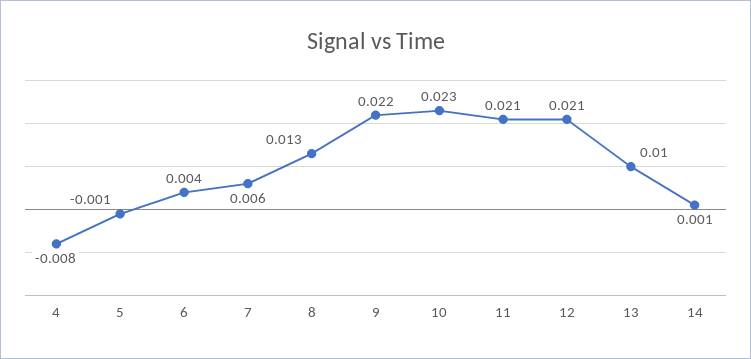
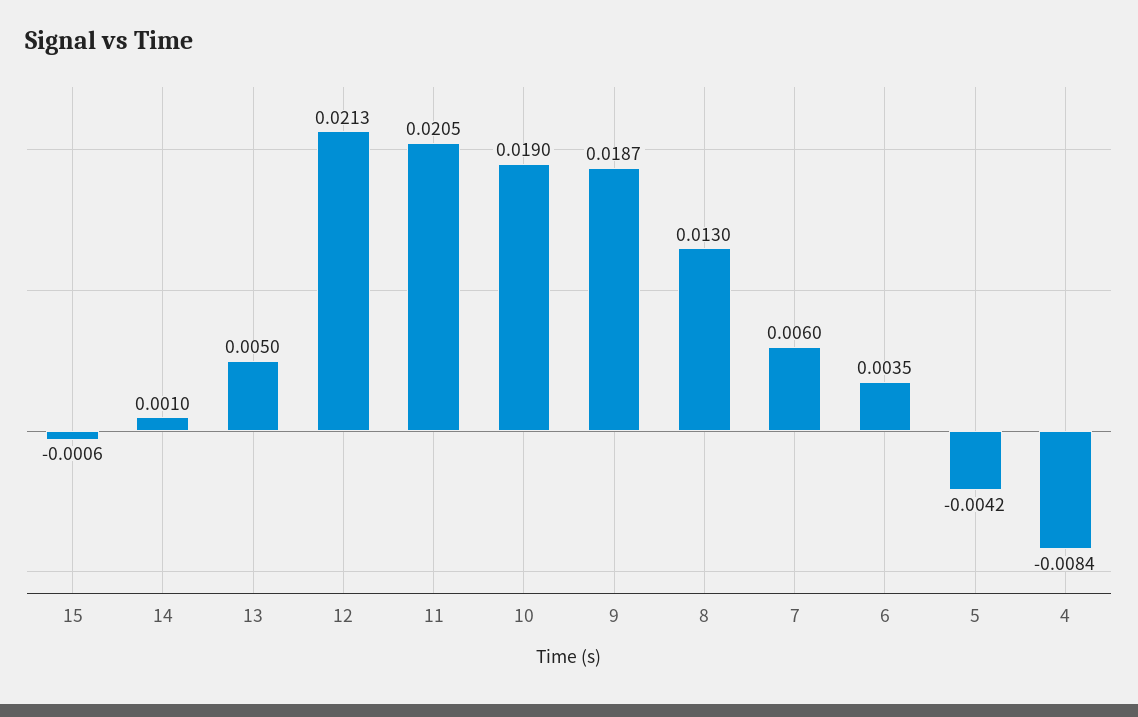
5: -0.001 -> -0.0042
9: 0.022 -> 0.0187
10: 0.023 -> 0.019
13: 0.01 -> 0.005
15: none -> -0.0006

